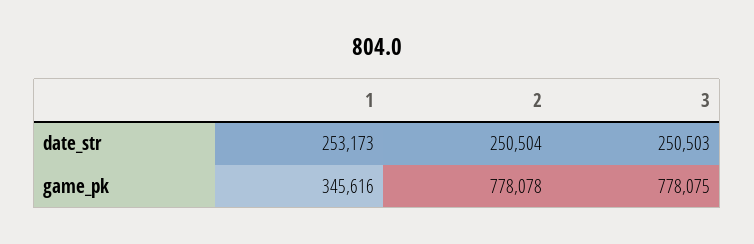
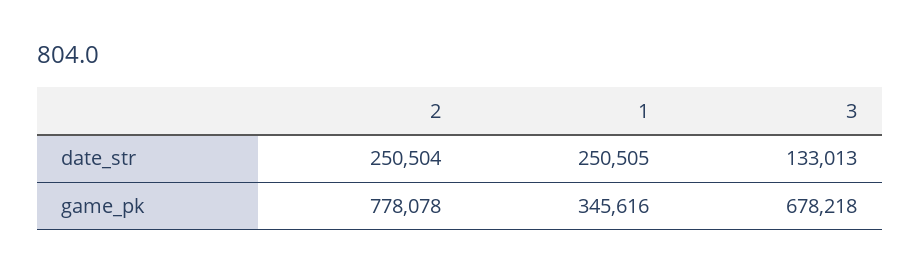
1, date_str: 253173 -> 250505
3, date_str: 250503 -> 133013
3, game_pk: 778075 -> 678218

